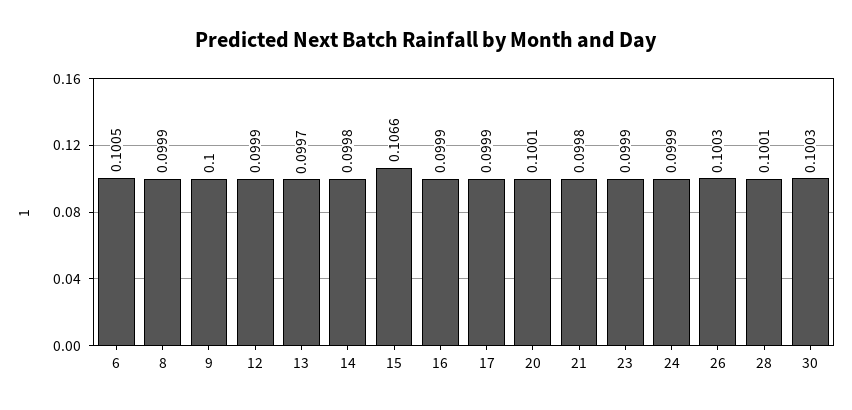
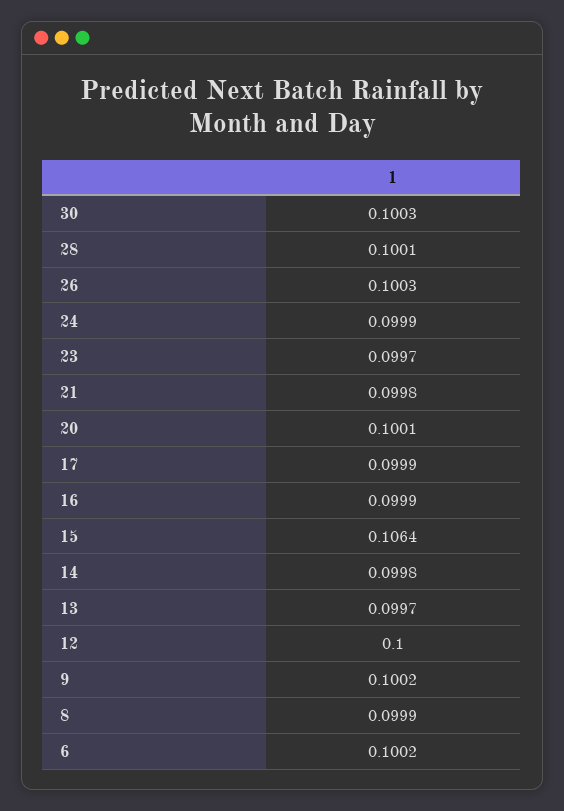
6: 0.1005 -> 0.1002
9: 0.1 -> 0.1002
12: 0.0999 -> 0.1
15: 0.1066 -> 0.1064
23: 0.0999 -> 0.0997

